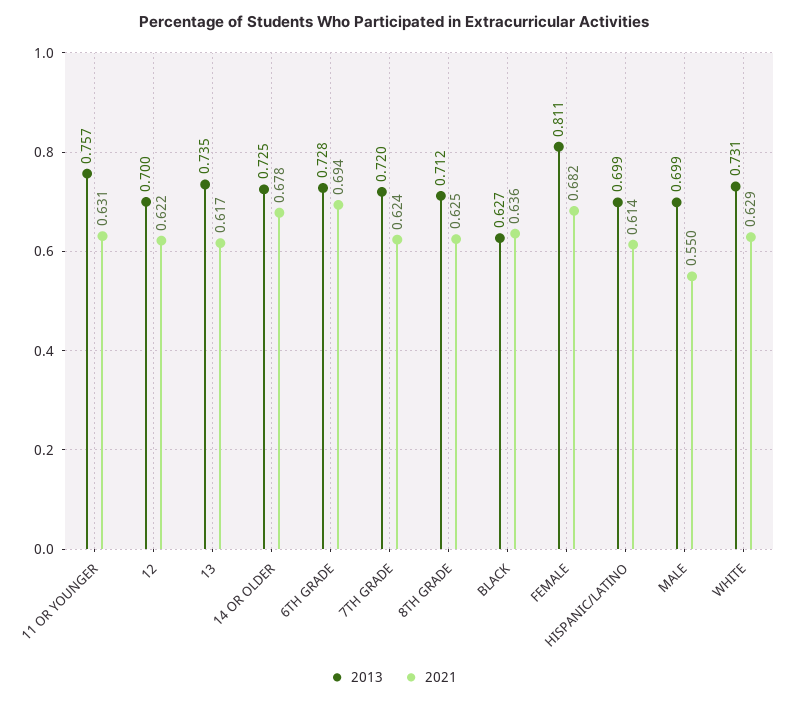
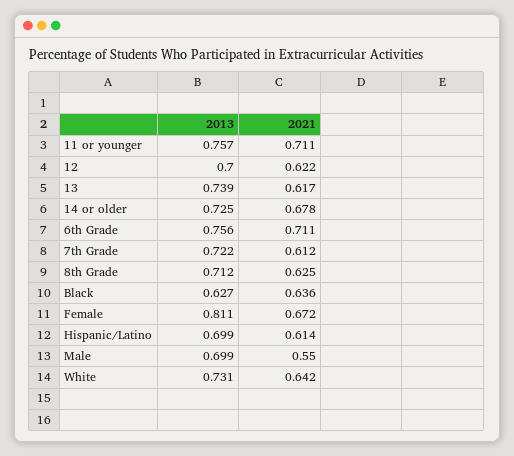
2021, 11 OR YOUNGER: 0.631 -> 0.711
2013, 13: 0.735 -> 0.739
2013, 6TH GRADE: 0.728 -> 0.756
2021, 6TH GRADE: 0.694 -> 0.711
2013, 7TH GRADE: 0.72 -> 0.722
2021, 7TH GRADE: 0.624 -> 0.612
2021, FEMALE: 0.682 -> 0.672
2021, WHITE: 0.629 -> 0.642

